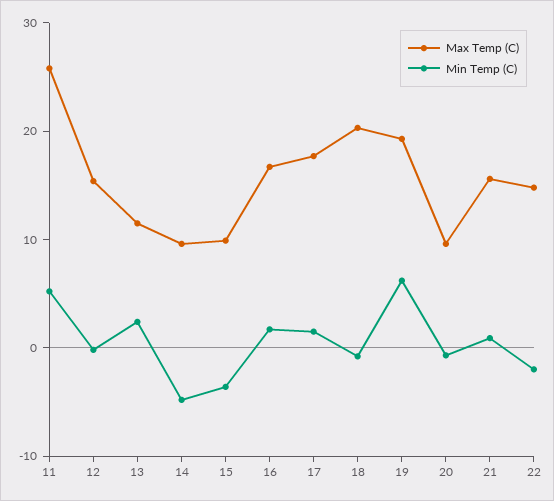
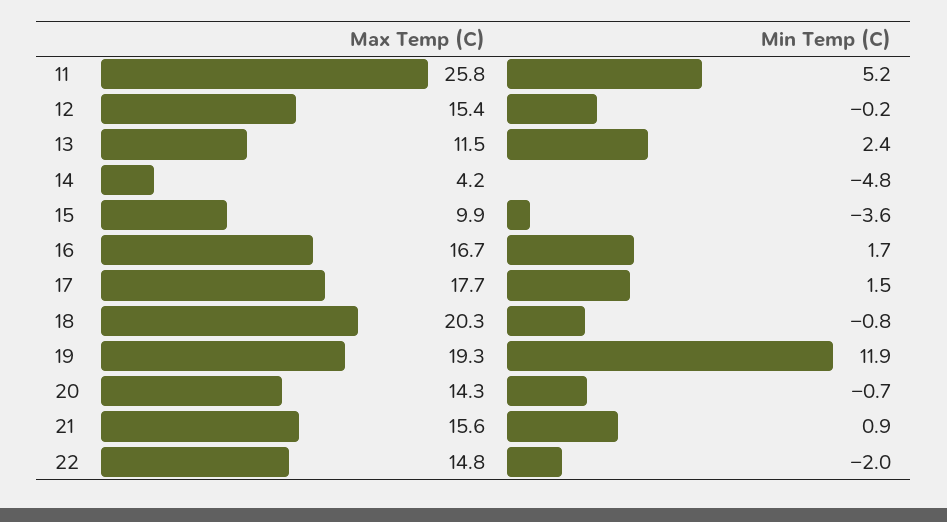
Max Temp (C), 14: 10 -> 4.2
Min Temp (C), 19: 6 -> 11.9
Max Temp (C), 20: 10 -> 14.3

